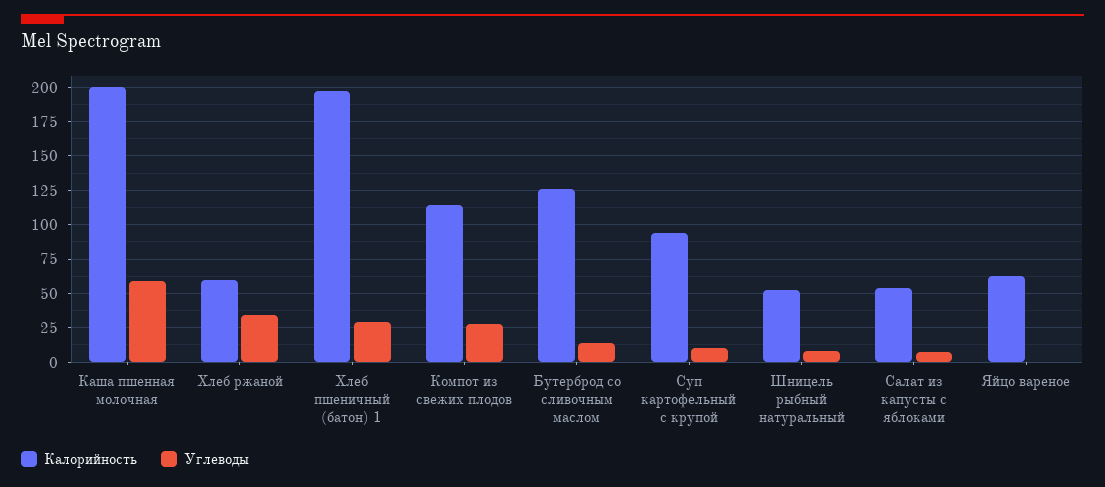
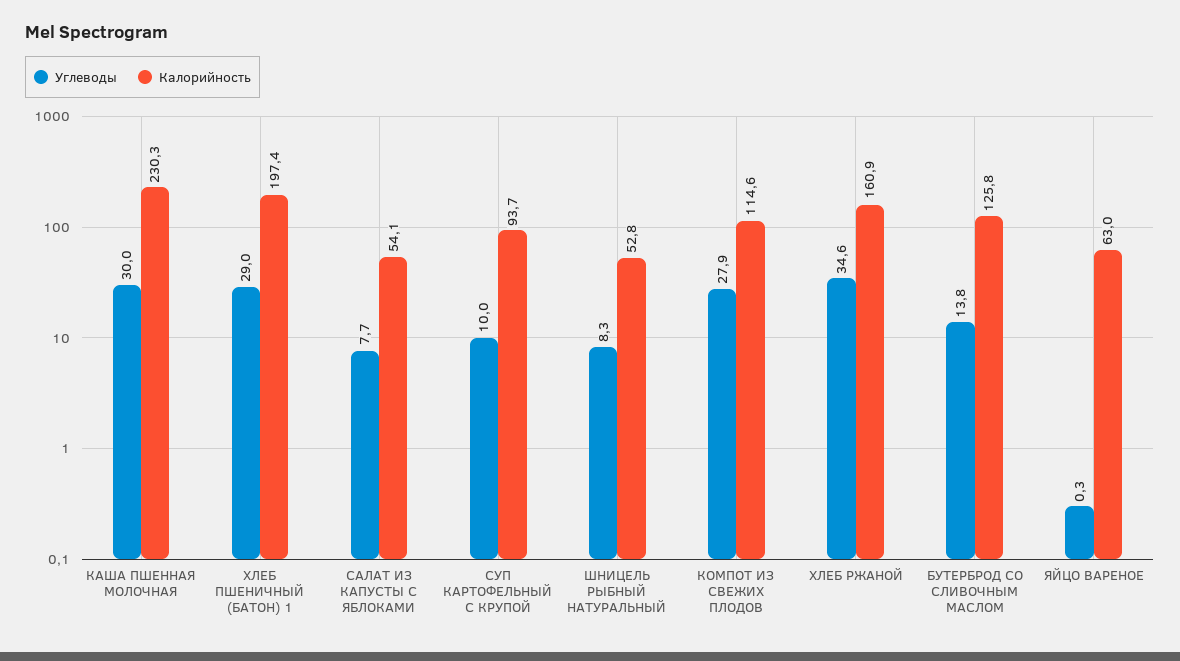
Калорийность, Каша пшенная молочная: 200 -> 230.3
Углеводы, Каша пшенная молочная: 60 -> 30
Калорийность, Хлеб ржаной: 60 -> 160.9

